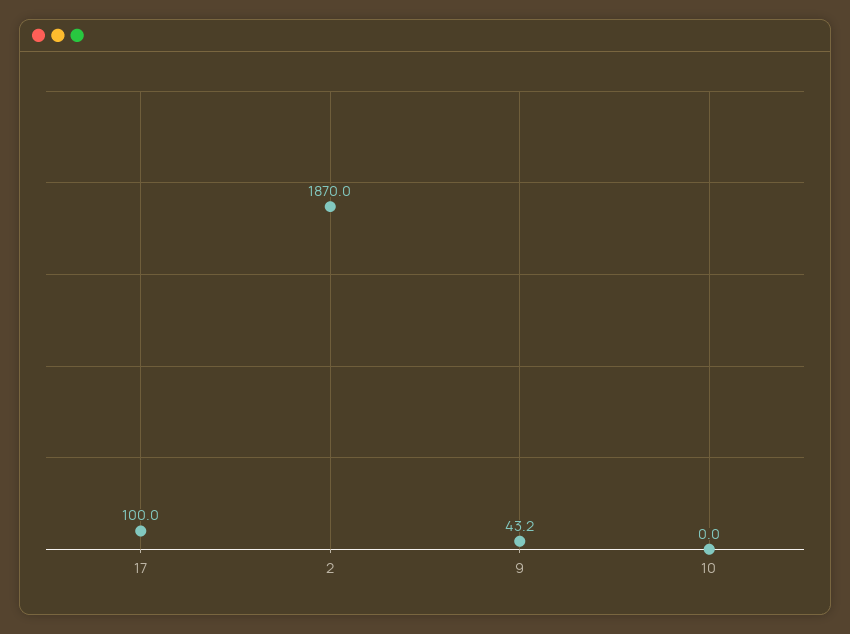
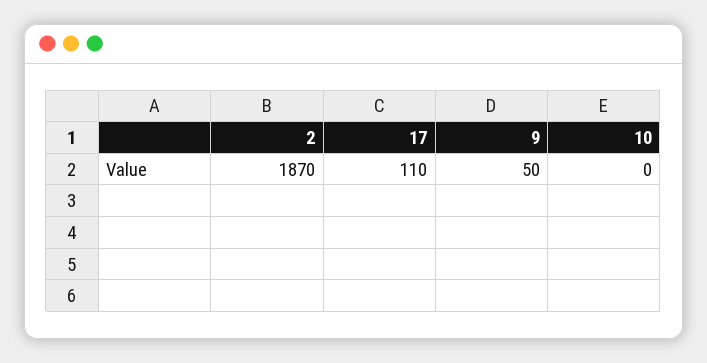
17: 100 -> 110
9: 43.2 -> 50

